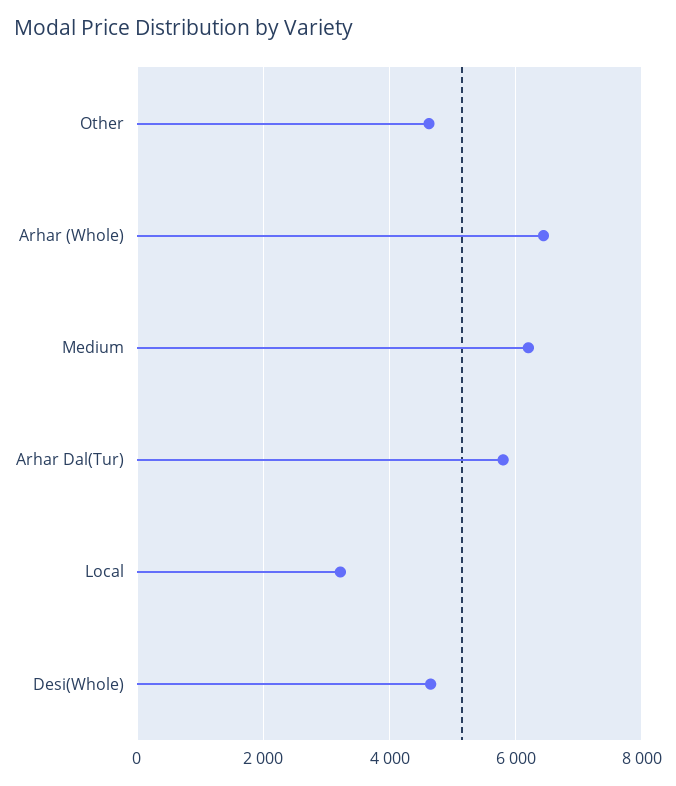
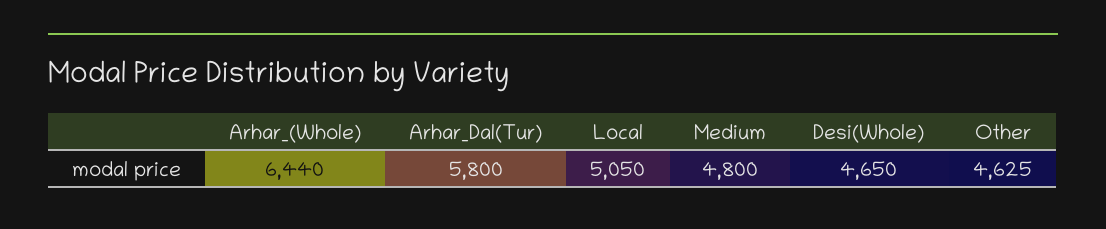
Medium: 6200 -> 4800
Local: 3200 -> 5050

